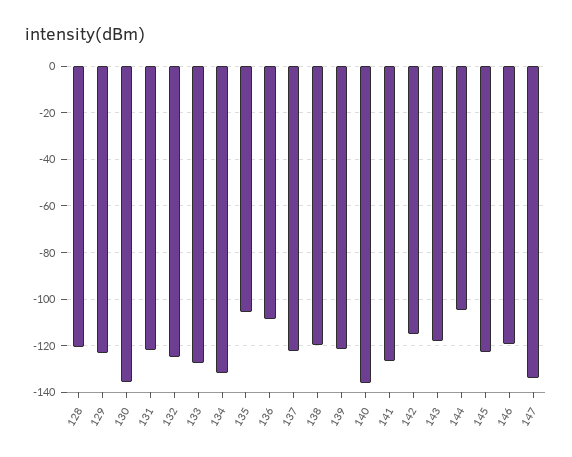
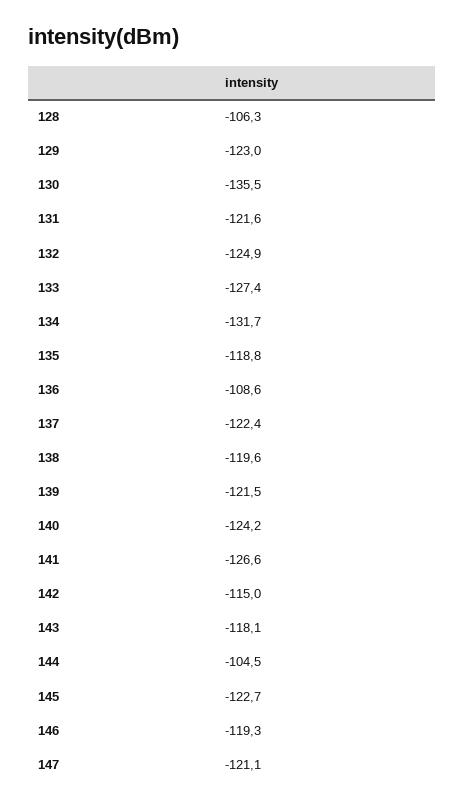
128: -120 -> -106.3
135: -105 -> -118.8
140: -135 -> -124.2
147: -135 -> -121.1

